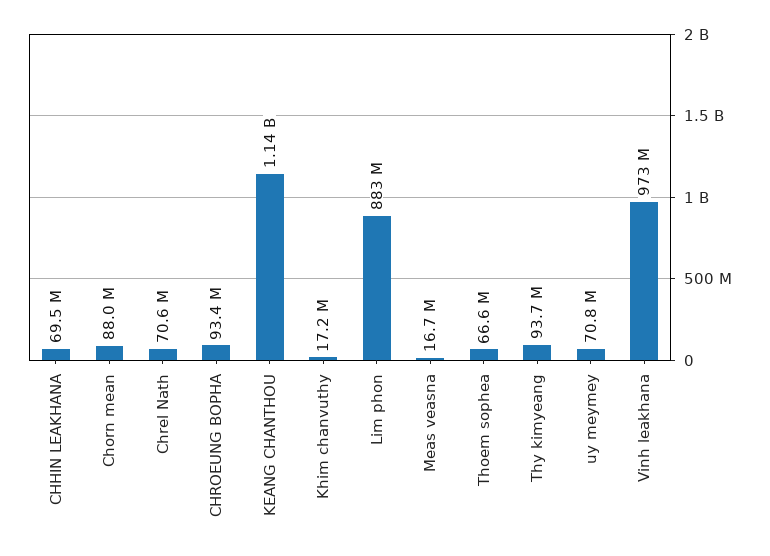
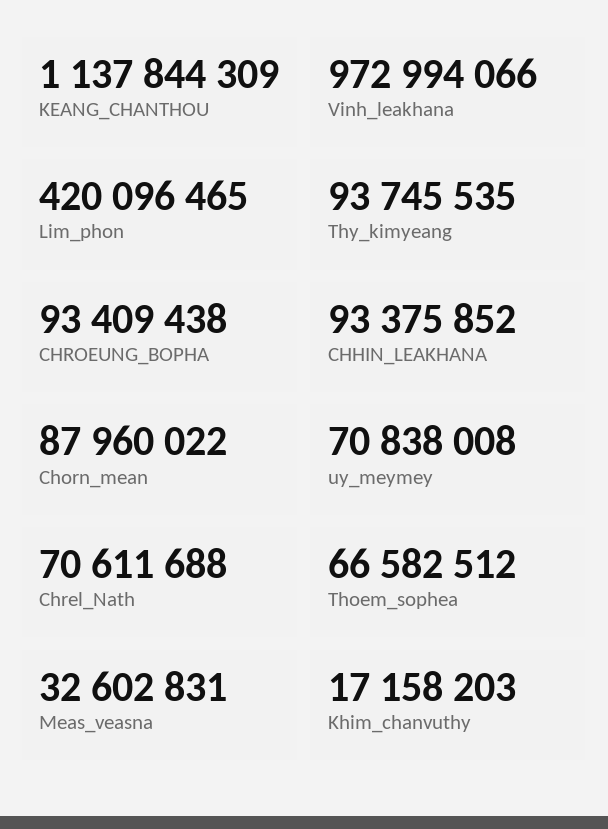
CHHIN LEAKHANA: 69500000 -> 93375852
Lim phon: 883000000 -> 420096465
Meas veasna: 16700000 -> 32602831

